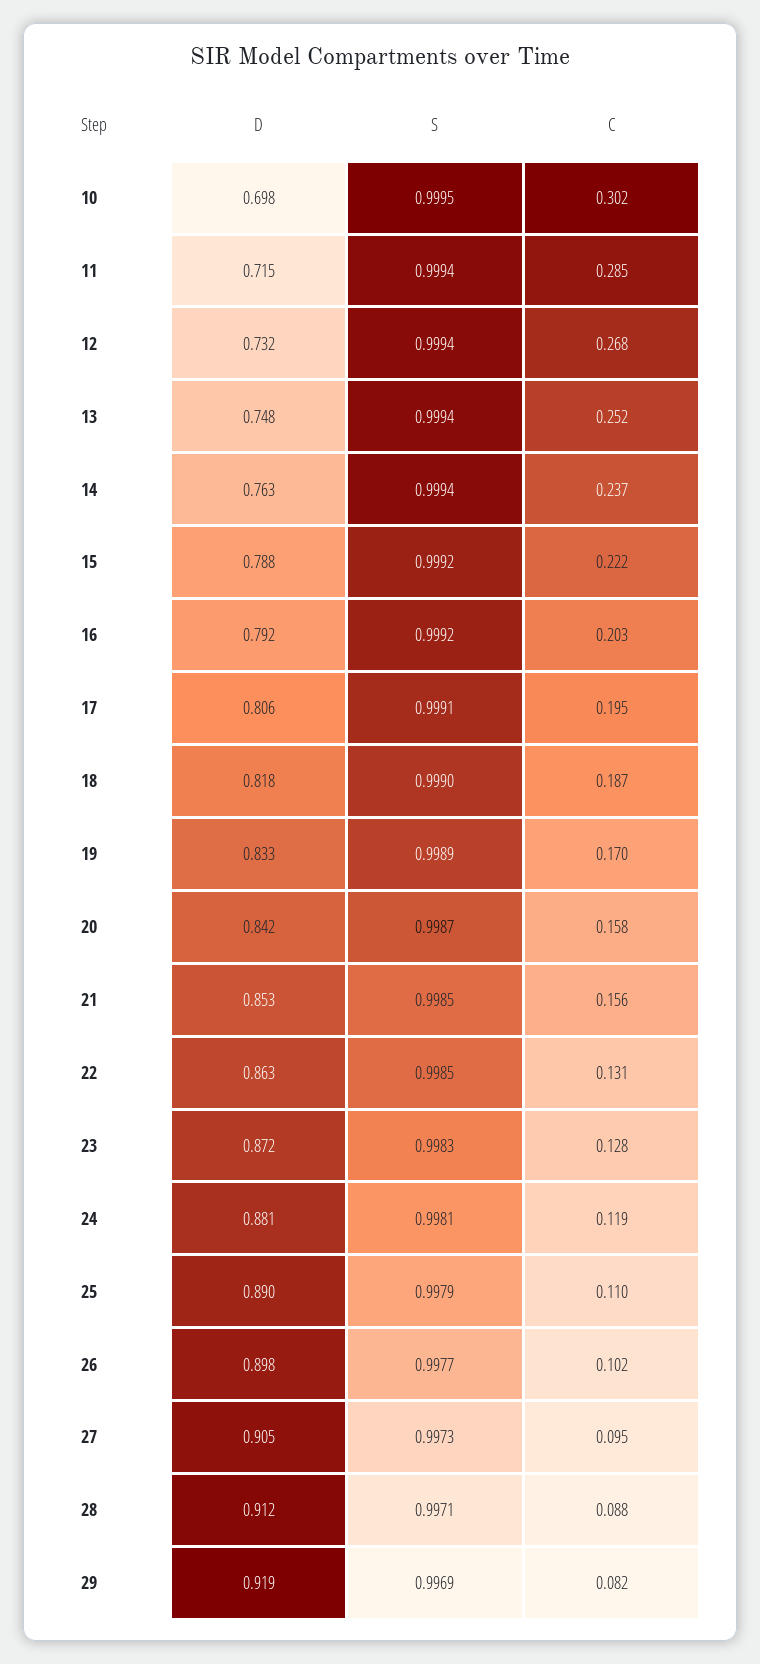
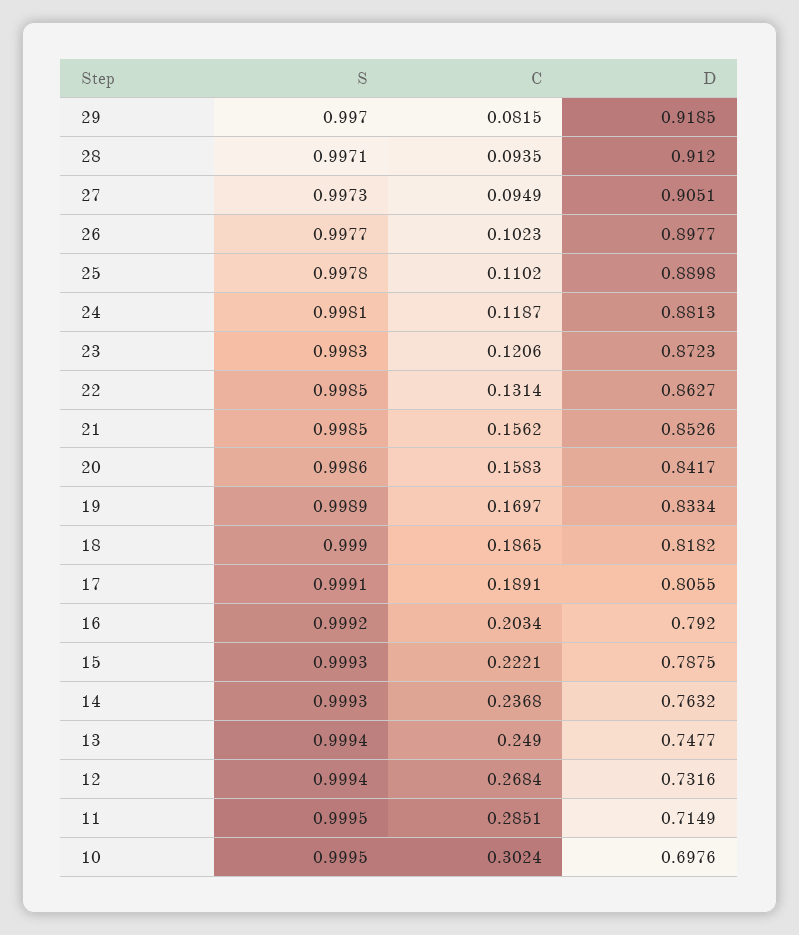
S, 11: 0.9994 -> 0.9995
C, 13: 0.252 -> 0.249
S, 14: 0.9994 -> 0.9993
S, 15: 0.9992 -> 0.9993
C, 17: 0.195 -> 0.1891
S, 20: 0.9987 -> 0.9986
C, 23: 0.128 -> 0.1206
S, 25: 0.9979 -> 0.9978
C, 28: 0.088 -> 0.0935
S, 29: 0.9969 -> 0.997

